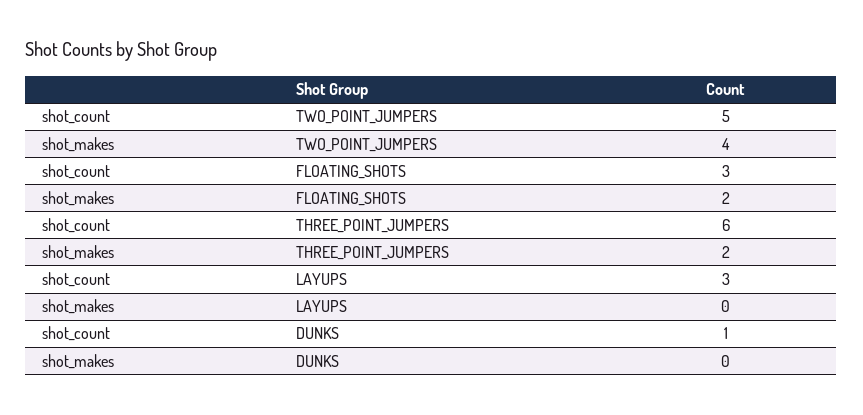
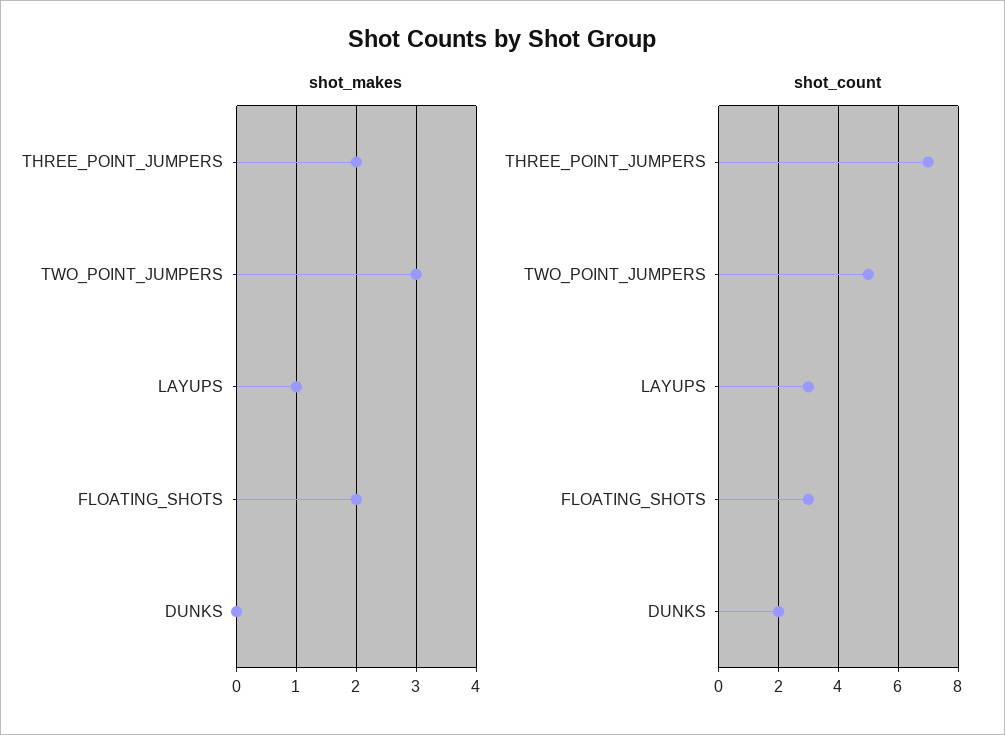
shot_makes, TWO_POINT_JUMPERS: 4 -> 3
shot_count, THREE_POINT_JUMPERS: 6 -> 7
shot_makes, LAYUPS: 0 -> 1
shot_count, DUNKS: 1 -> 2

